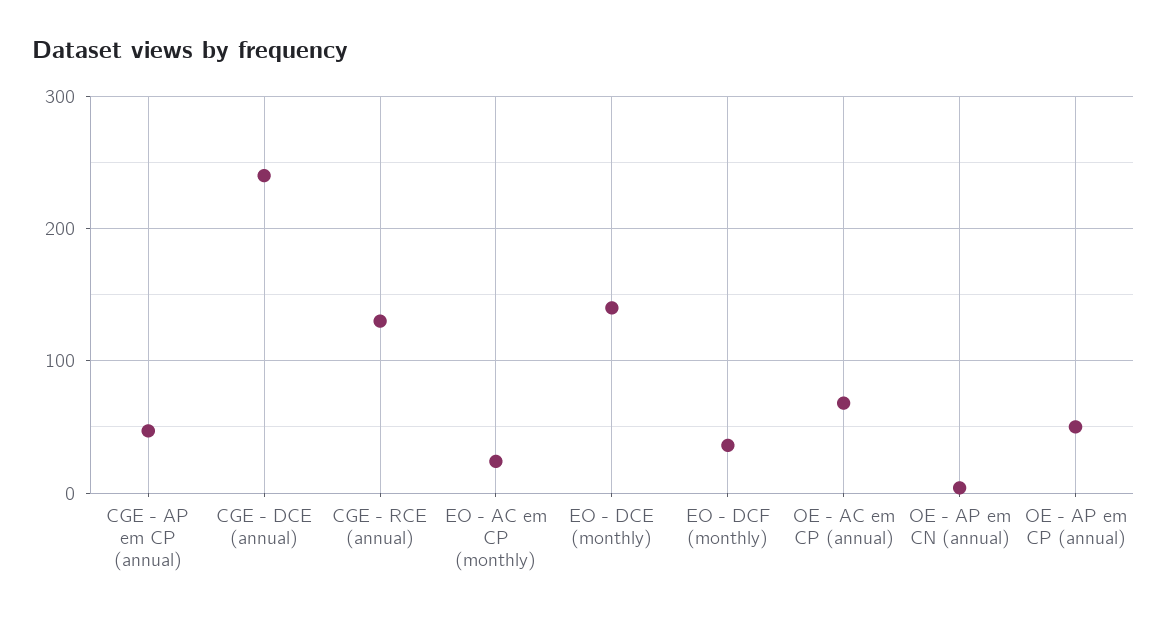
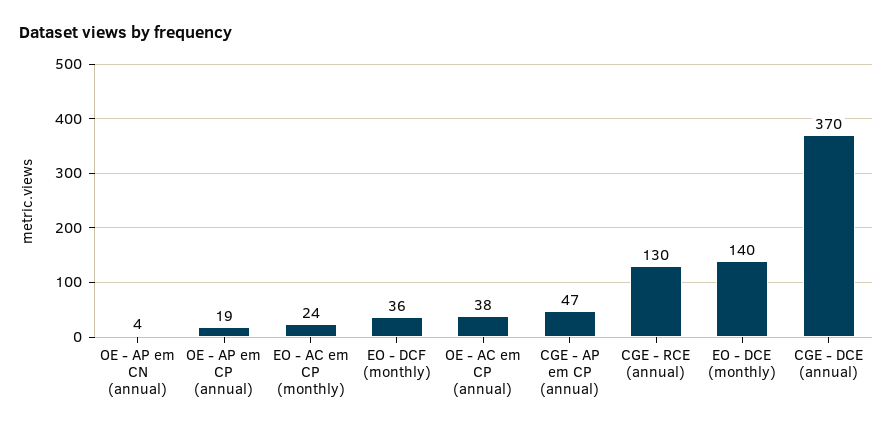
CGE - DCE (annual): 240 -> 370
OE - AC em CP (annual): 70 -> 38
OE - AP em CP (annual): 50 -> 19

